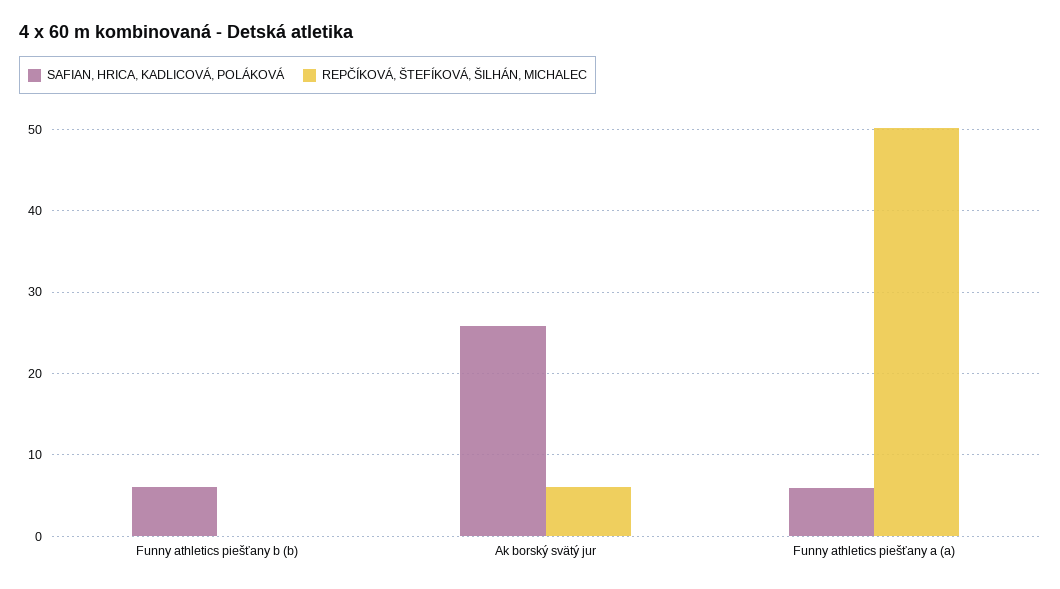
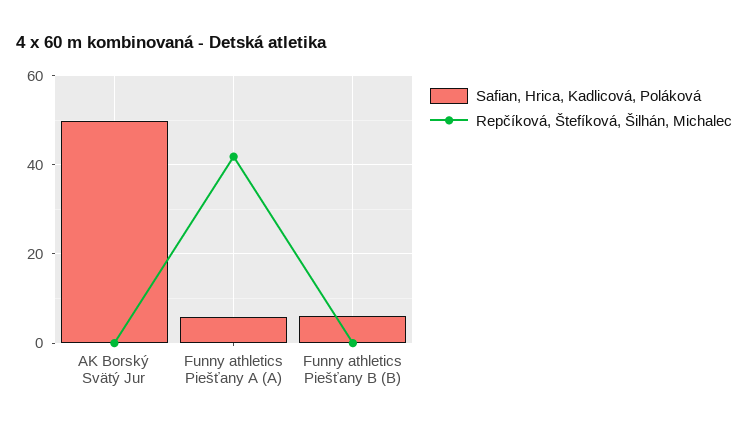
SAFIAN, HRICA, KADLICOVÁ, POLÁKOVÁ, Ak borský svätý jur: 26 -> 50
REPČÍKOVÁ, ŠTEFÍKOVÁ, ŠILHÁN, MICHALEC, Ak borský svätý jur: 6 -> 0
REPČÍKOVÁ, ŠTEFÍKOVÁ, ŠILHÁN, MICHALEC, Funny athletics piešťany a (a): 50 -> 42

